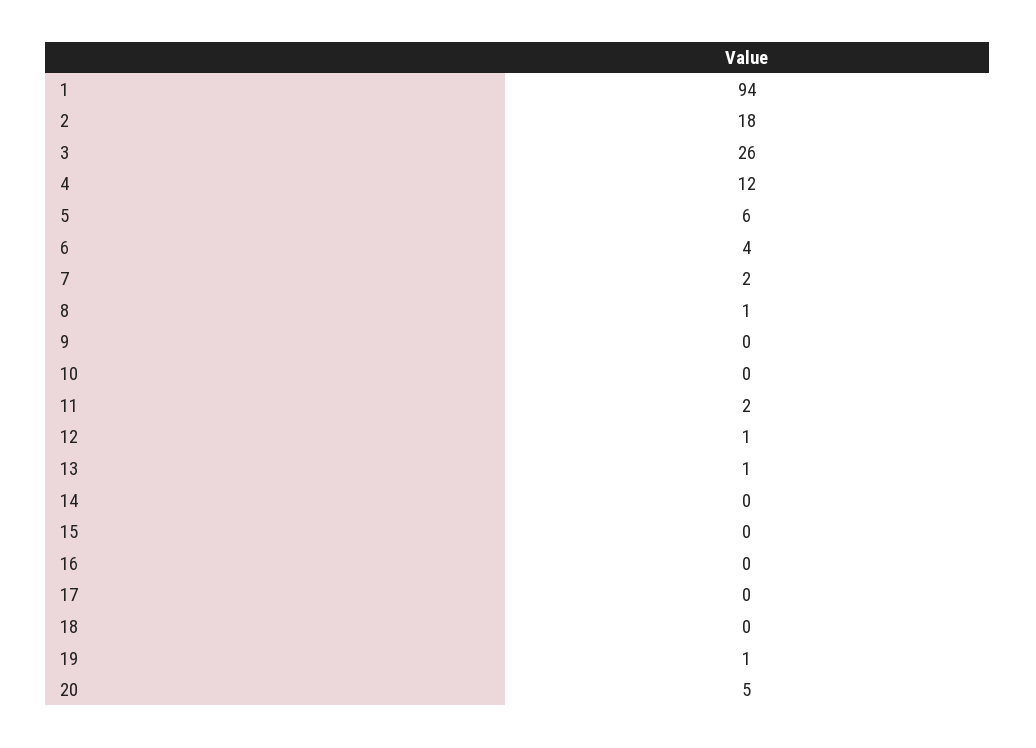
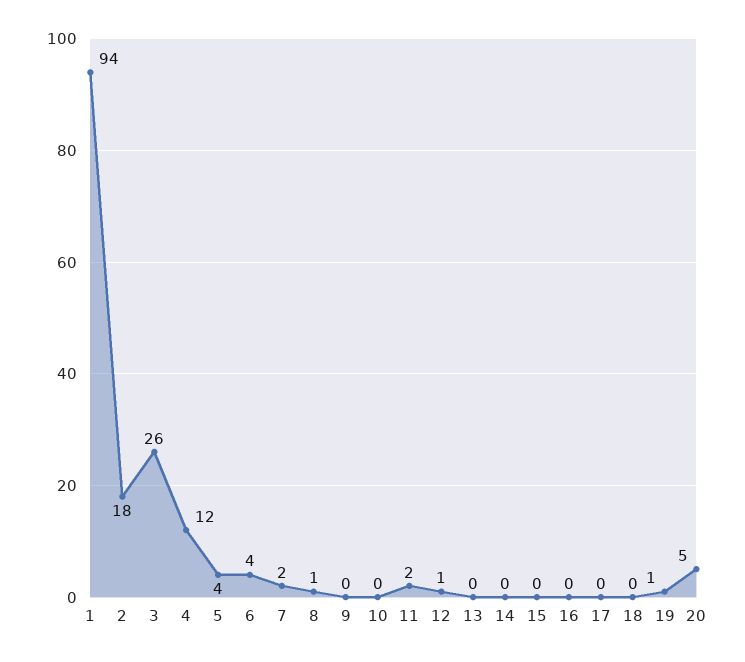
5: 6 -> 4
13: 1 -> 0

